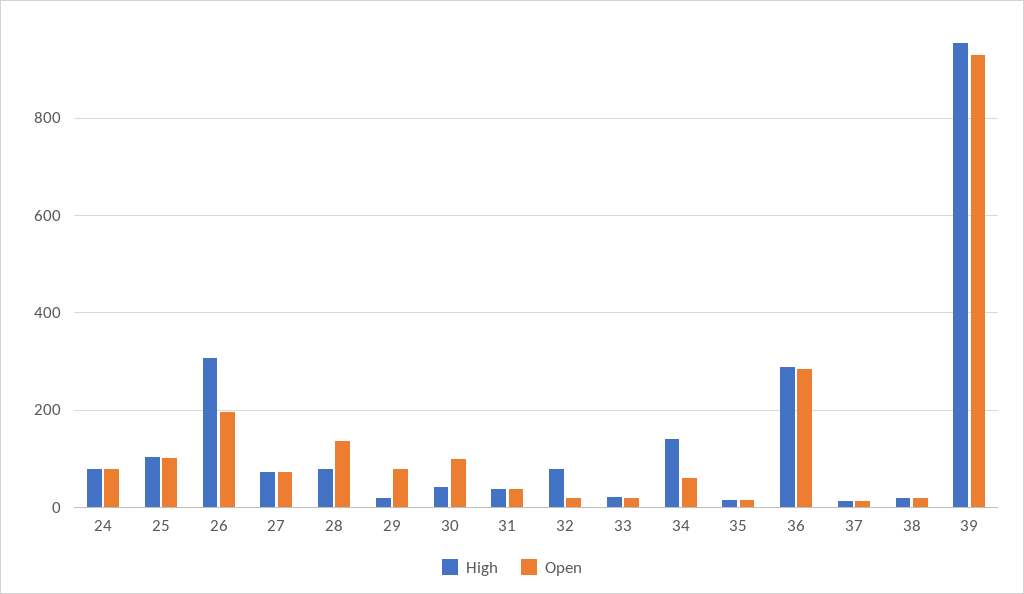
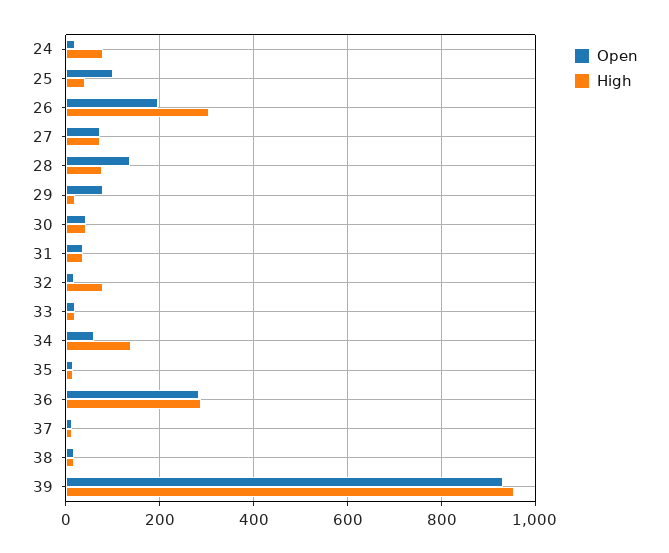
Open, 24: 80 -> 20
High, 25: 100 -> 40
Open, 30: 100 -> 40

